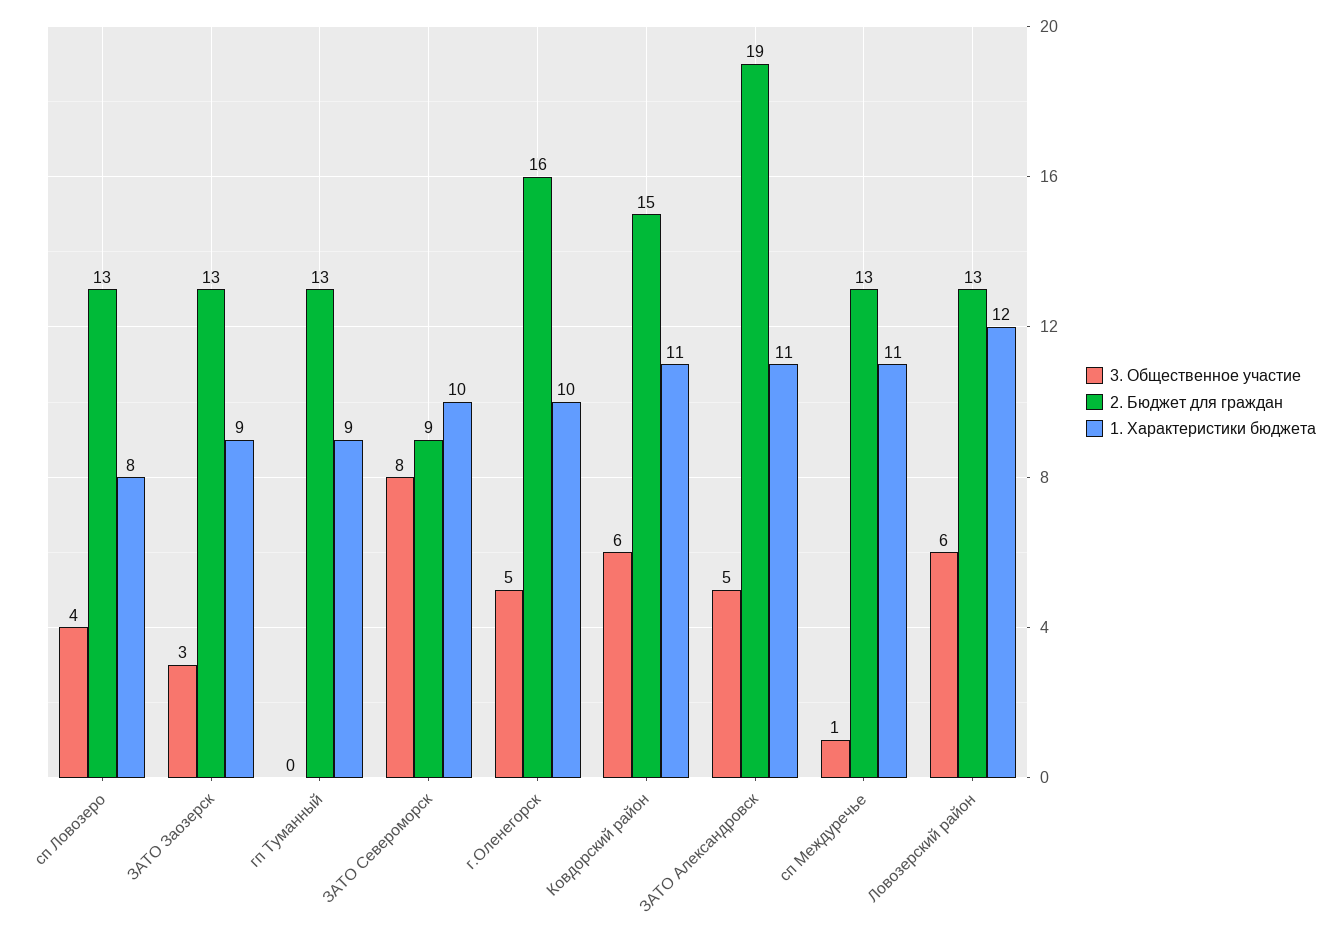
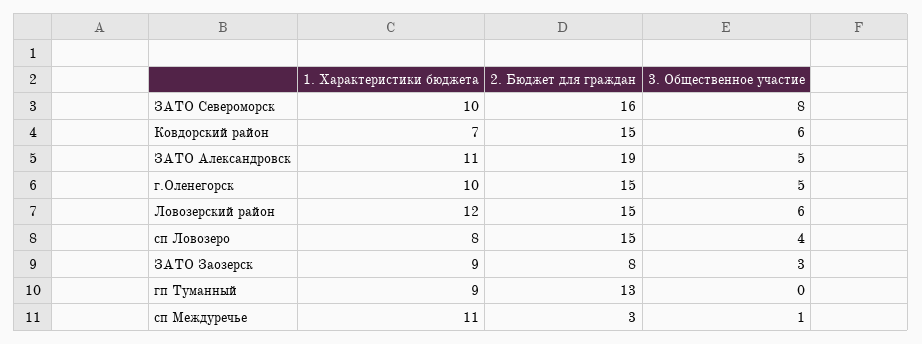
2. Бюджет для граждан, сп Ловозеро: 13 -> 15
2. Бюджет для граждан, ЗАТО Заозерск: 13 -> 8
2. Бюджет для граждан, ЗАТО Североморск: 9 -> 16
2. Бюджет для граждан, г.Оленегорск: 16 -> 15
1. Характеристики бюджета, Ковдорский район: 11 -> 7
2. Бюджет для граждан, сп Междуречье: 13 -> 3
2. Бюджет для граждан, Ловозерский район: 13 -> 15

